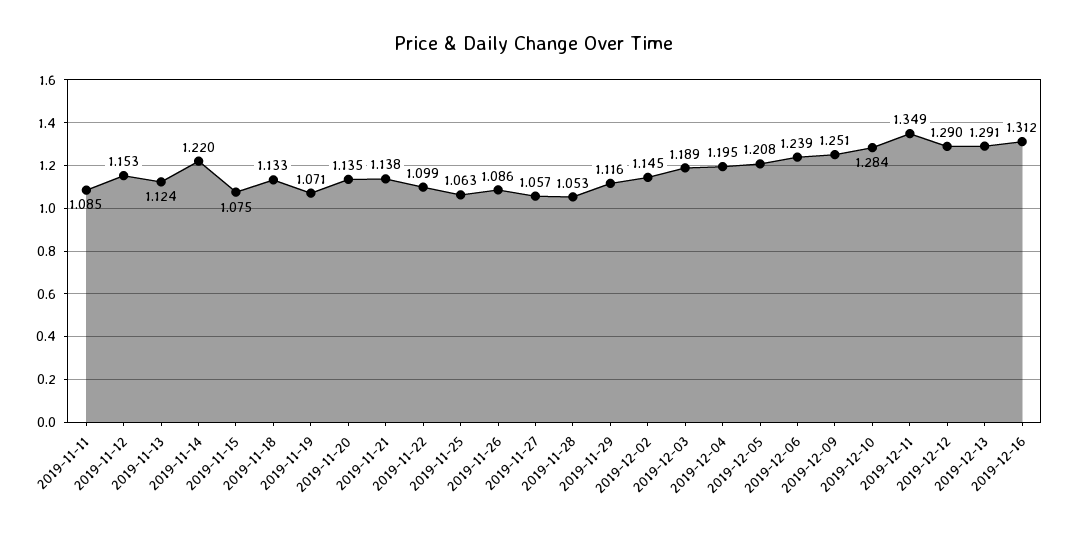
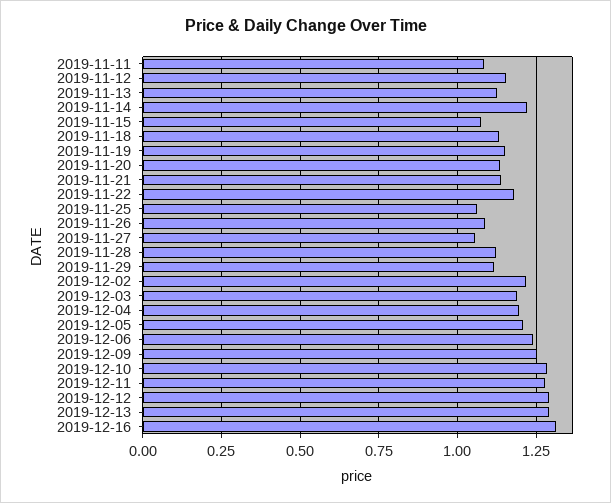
2019-11-19: 1.071 -> 1.15
2019-11-22: 1.099 -> 1.175
2019-11-28: 1.053 -> 1.125
2019-12-02: 1.145 -> 1.225
2019-12-11: 1.349 -> 1.275

